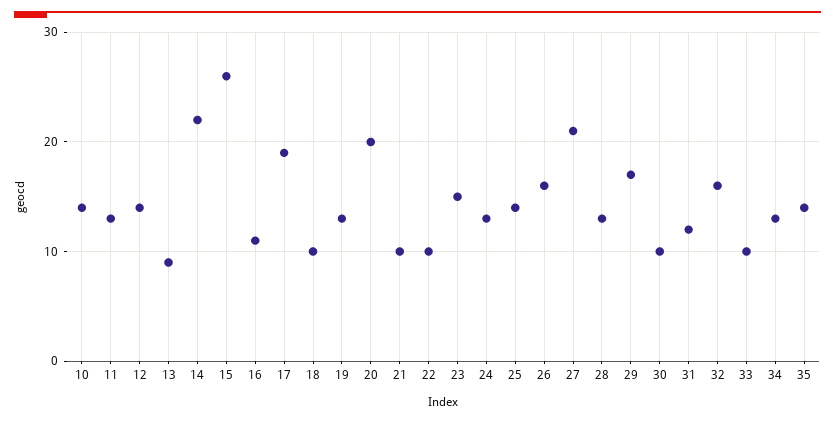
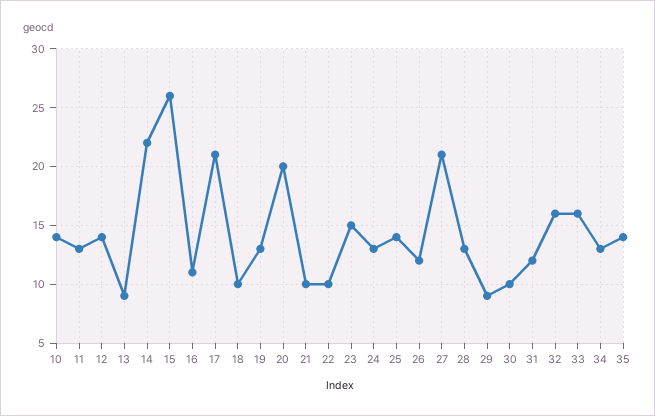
17: 19 -> 21
26: 16 -> 12
29: 17 -> 9
33: 10 -> 16

